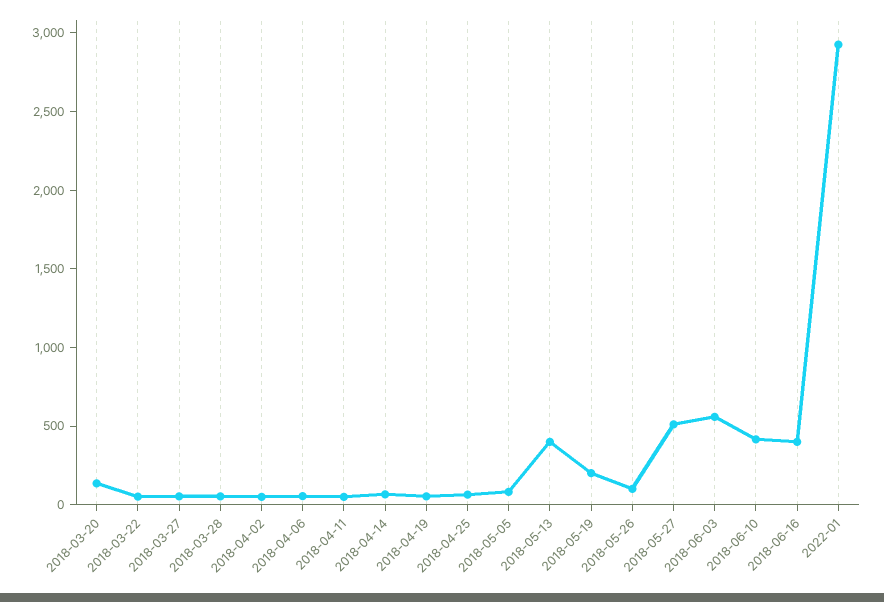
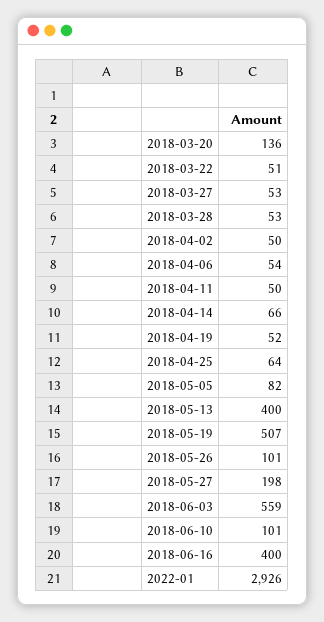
2018-05-19: 200 -> 507
2018-05-27: 500 -> 198
2018-06-10: 400 -> 101

